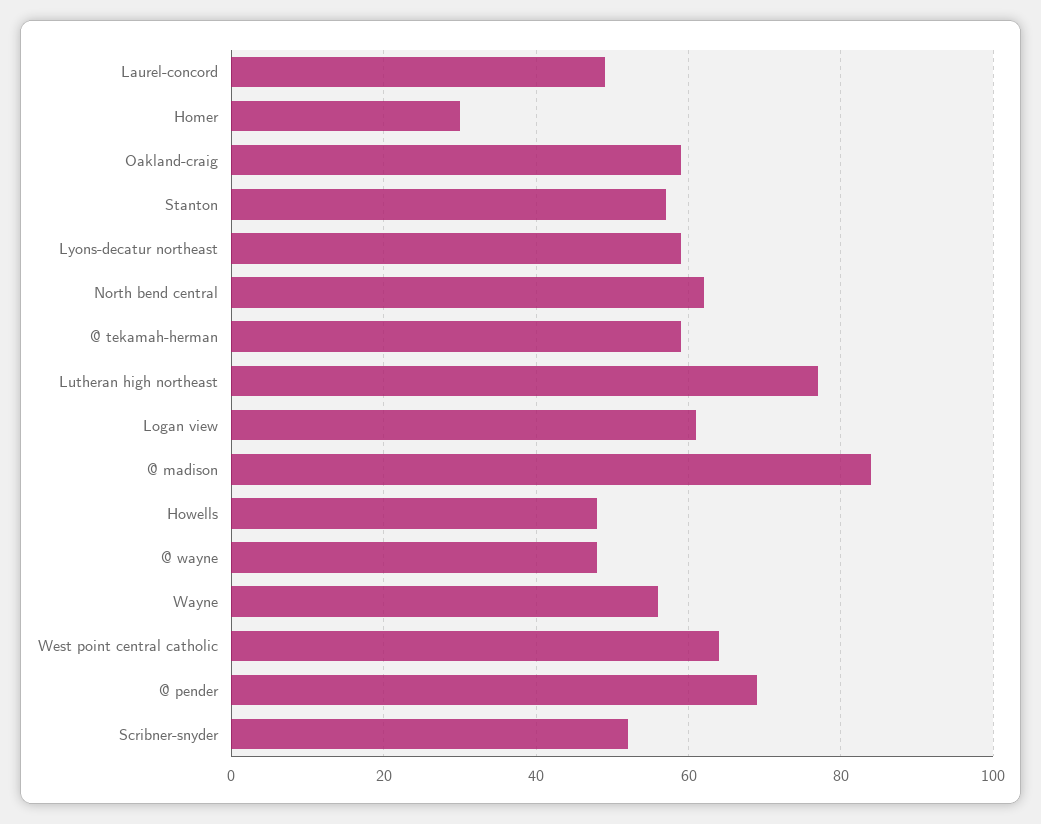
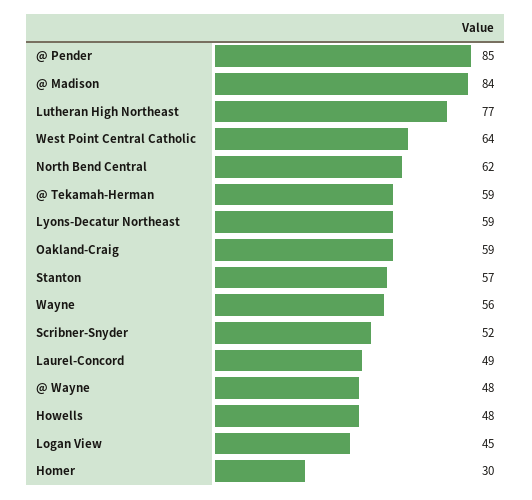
Logan view: 60 -> 45
@ pender: 70 -> 85

